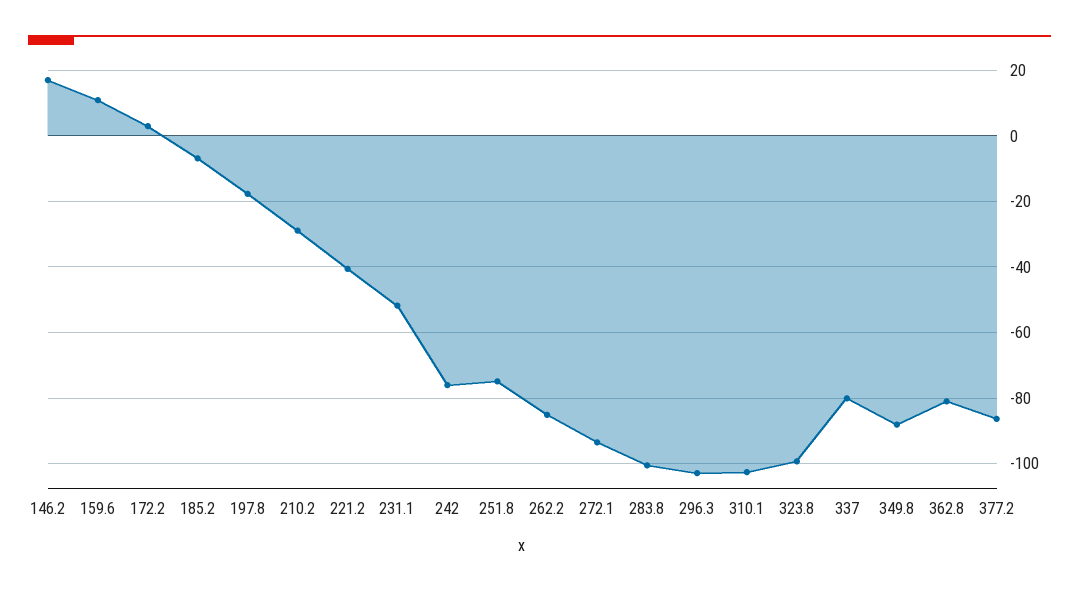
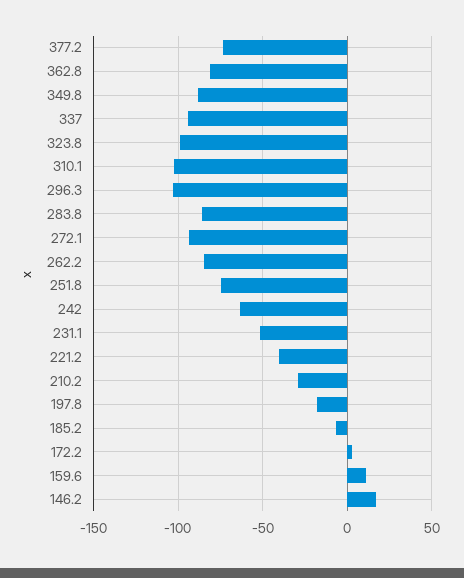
242: -76 -> -65
283.8: -100 -> -85
337: -80 -> -95
377.2: -86 -> -75

